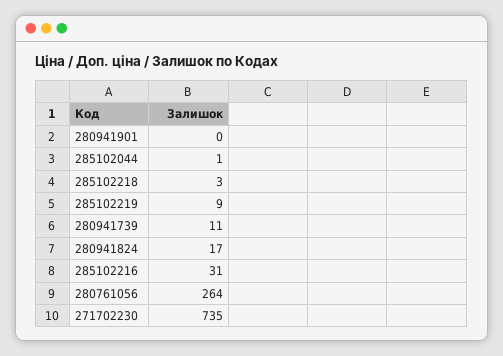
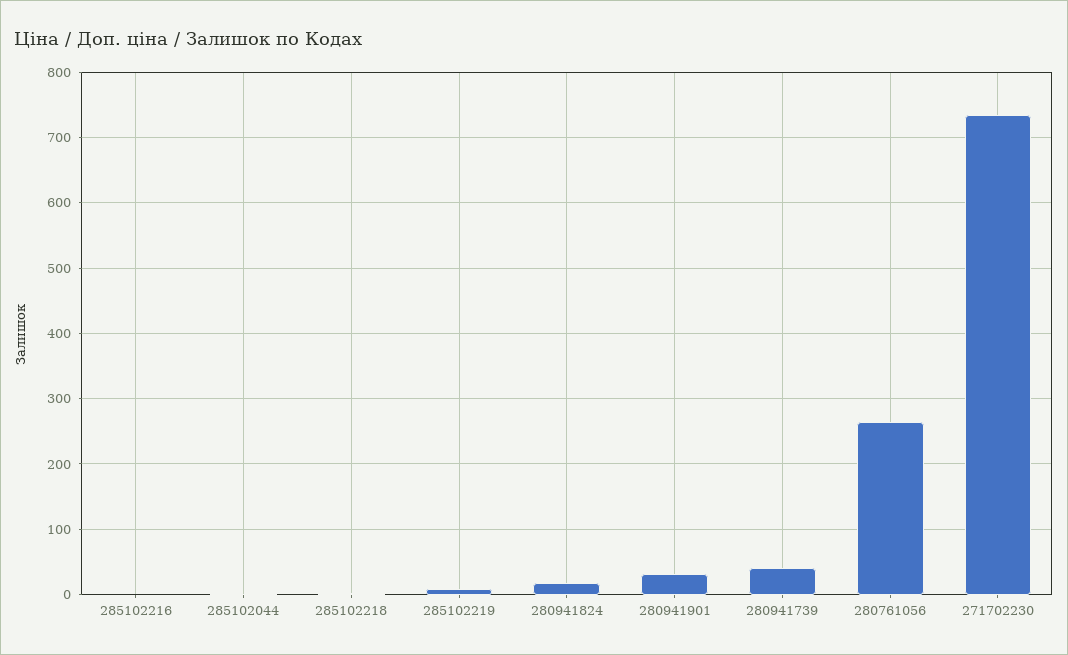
280941901: 0 -> 30
280941739: 11 -> 40
285102216: 31 -> 0

